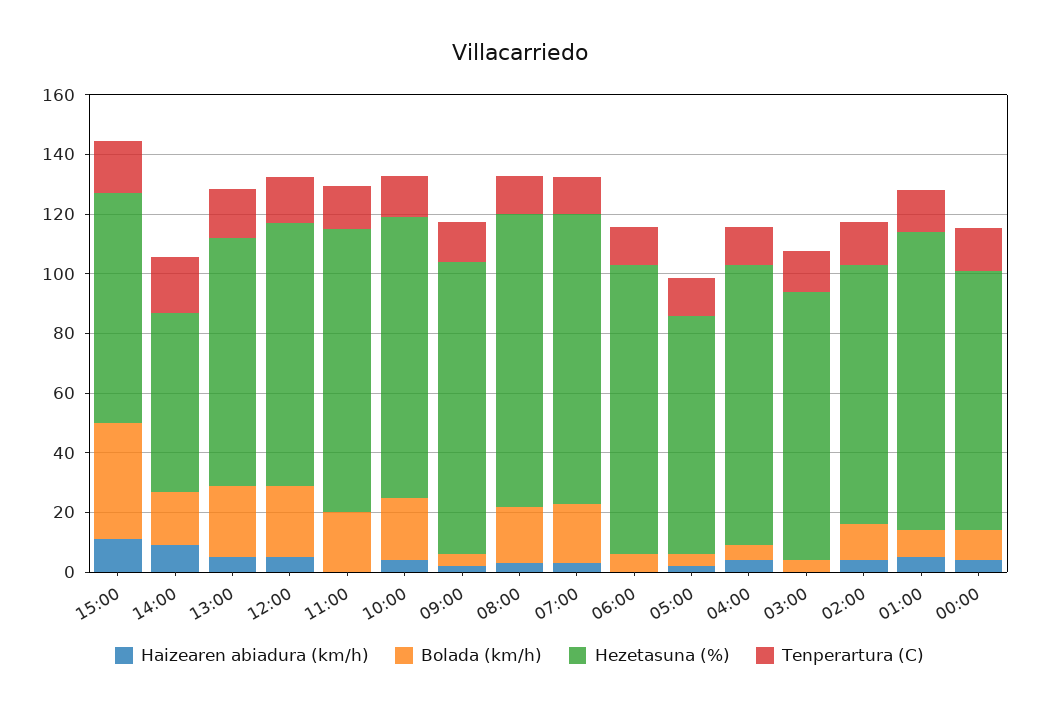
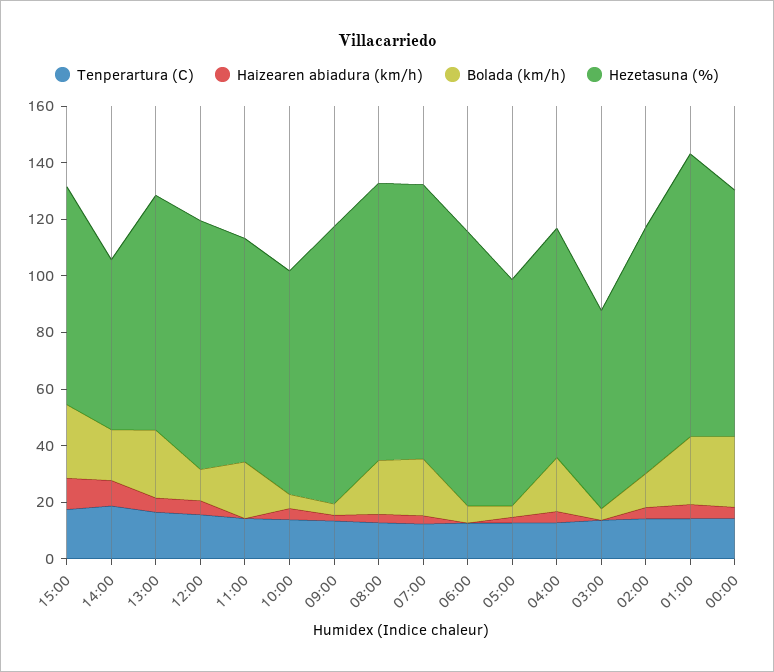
Bolada (km/h), 15:00: 40 -> 25
Bolada (km/h), 12:00: 25 -> 10
Hezetasuna (%), 11:00: 95 -> 80
Bolada (km/h), 10:00: 20 -> 5
Hezetasuna (%), 10:00: 95 -> 80
Bolada (km/h), 04:00: 5 -> 20
Hezetasuna (%), 04:00: 95 -> 80
Hezetasuna (%), 03:00: 90 -> 70
Bolada (km/h), 01:00: 10 -> 25
Bolada (km/h), 00:00: 10 -> 25

